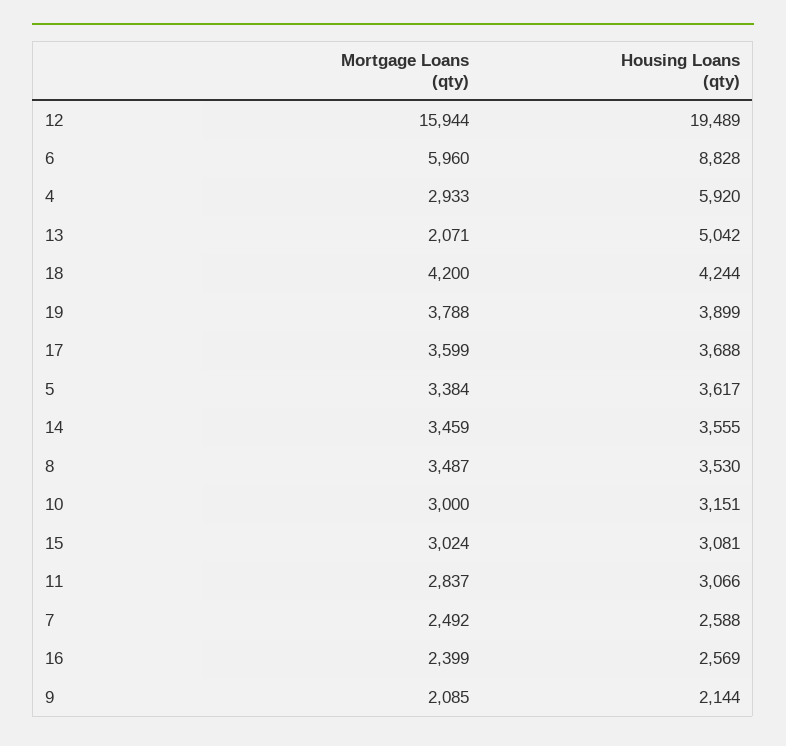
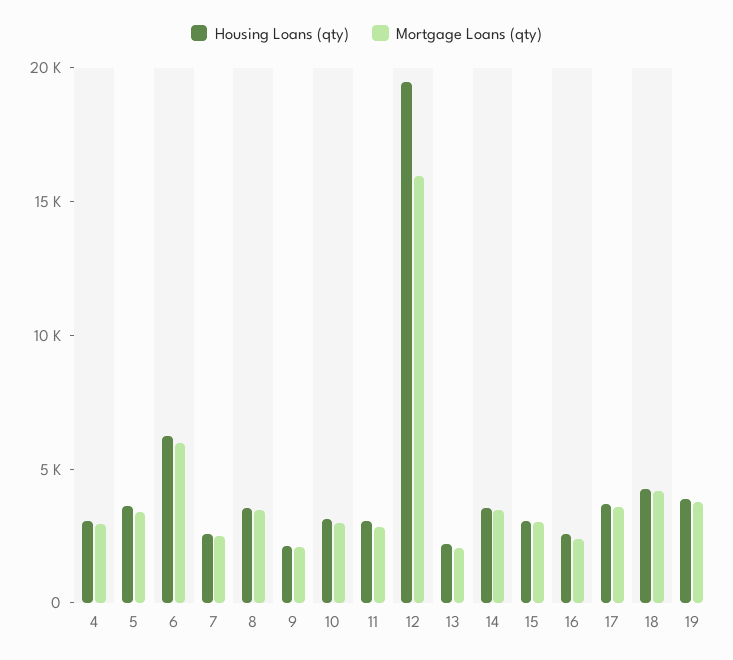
Housing Loans (qty), 6: 8828 -> 6000
Housing Loans (qty), 4: 5920 -> 3000
Housing Loans (qty), 13: 5042 -> 2000

